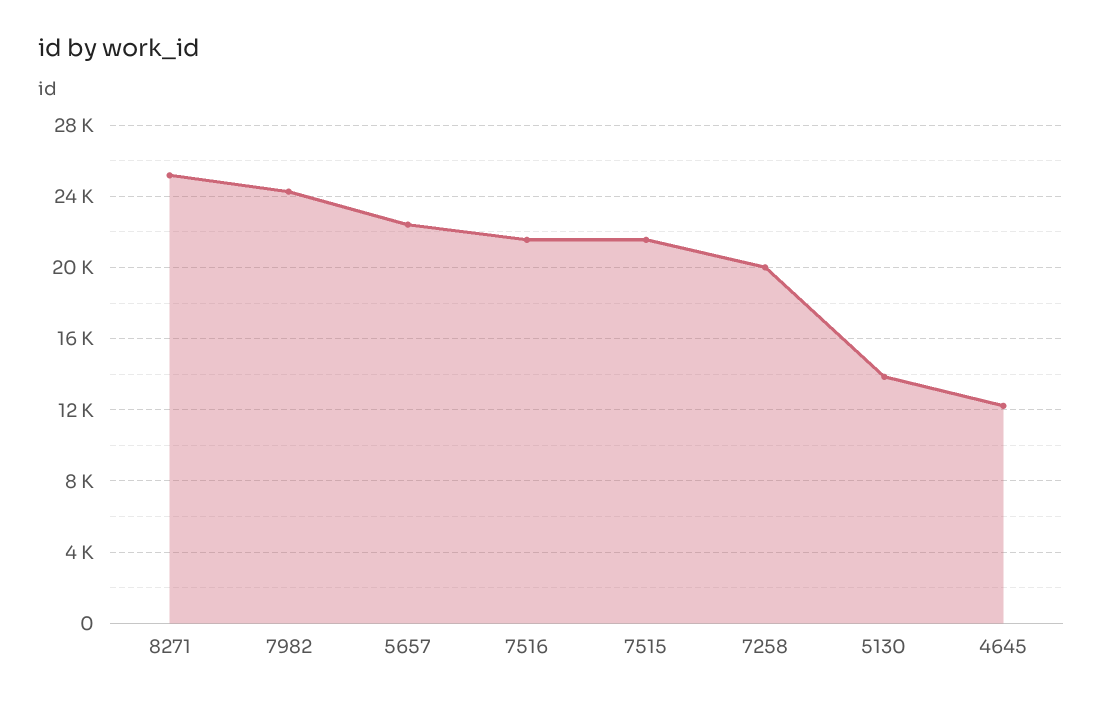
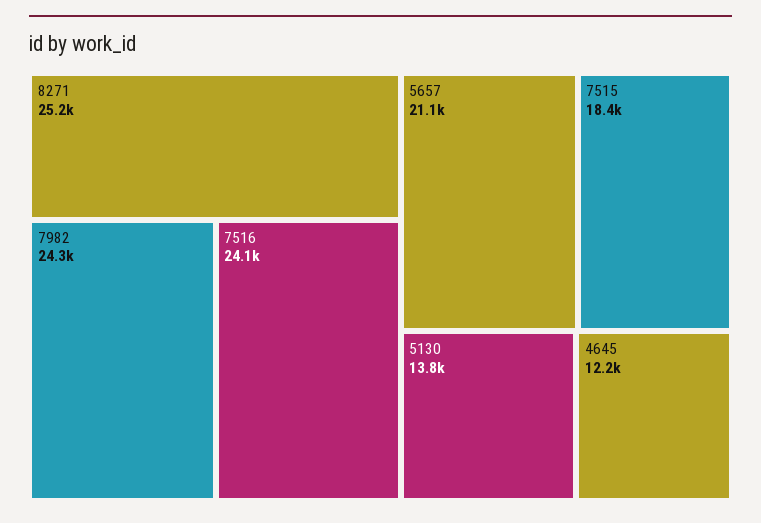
5657: 22500 -> 21100
7516: 21500 -> 24100
7515: 21500 -> 18400
7258: 20000 -> none

